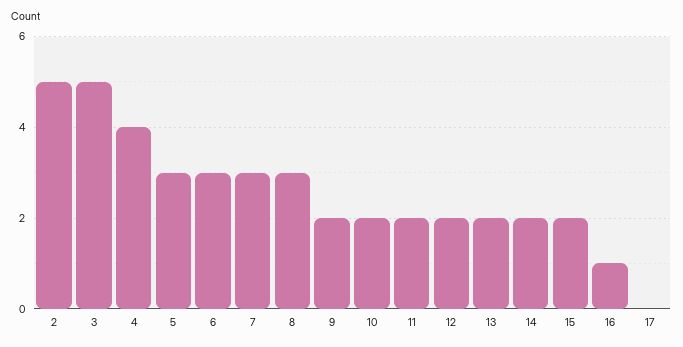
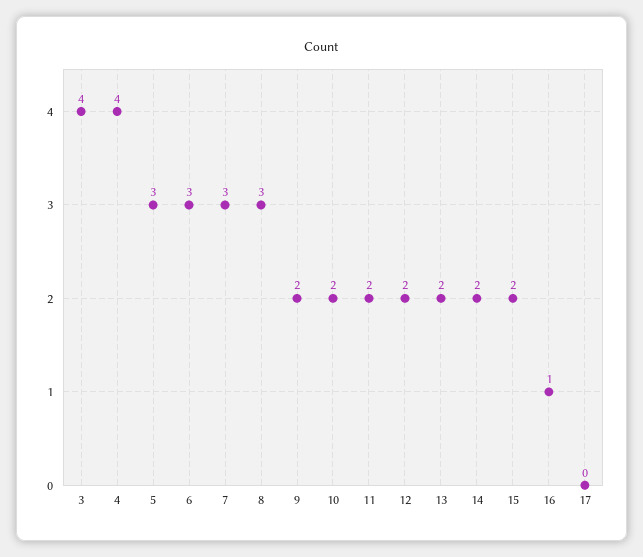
2: 5 -> none
3: 5 -> 4

